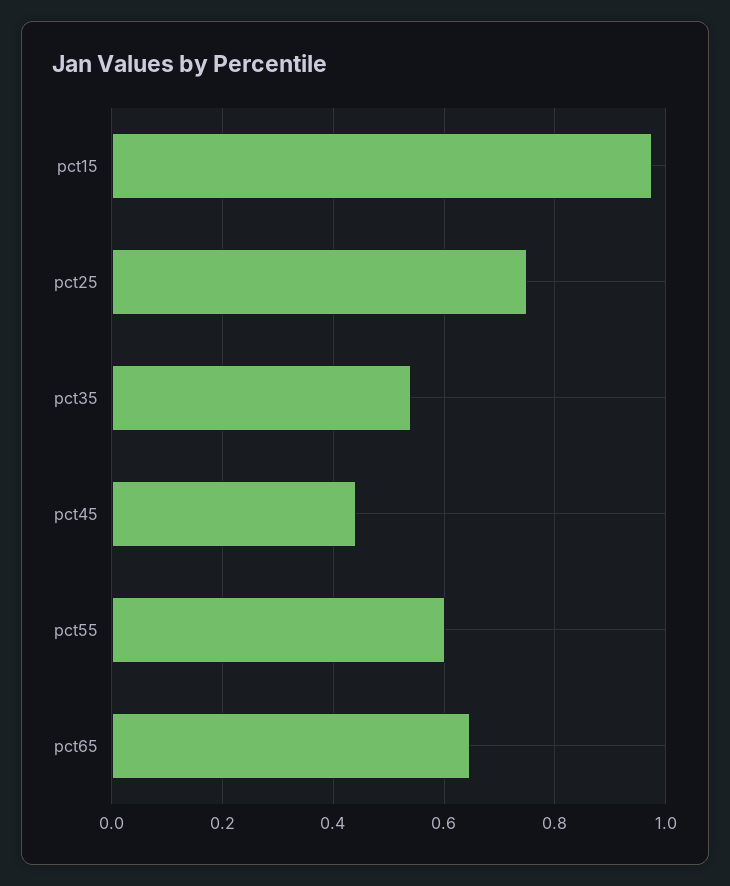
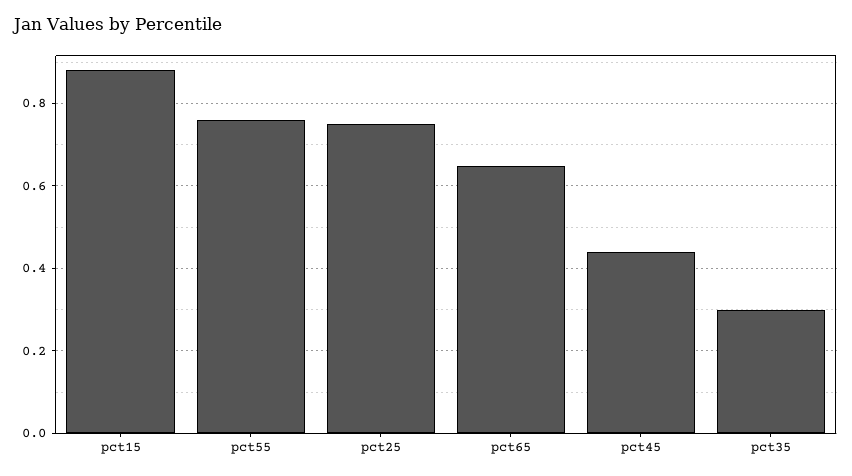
pct15: 0.98 -> 0.88
pct35: 0.54 -> 0.3
pct55: 0.6 -> 0.76

